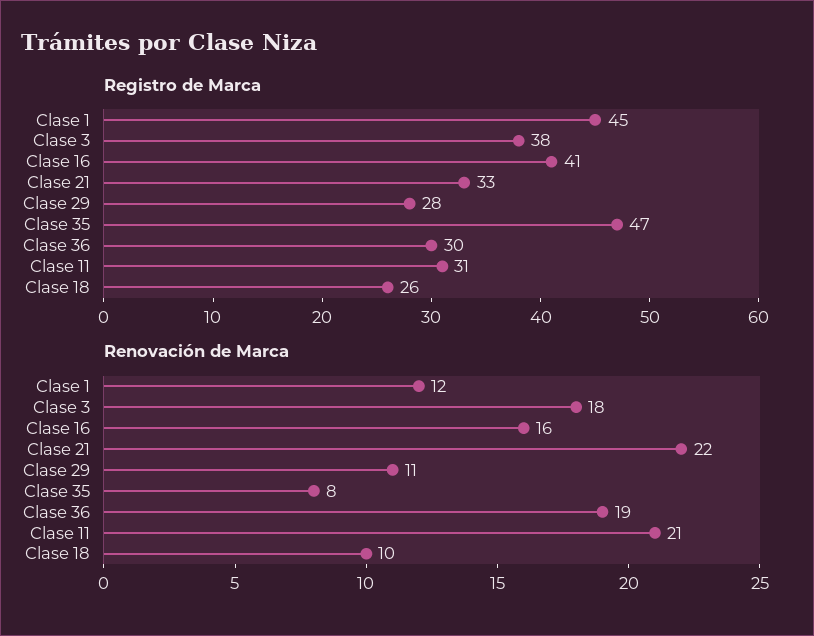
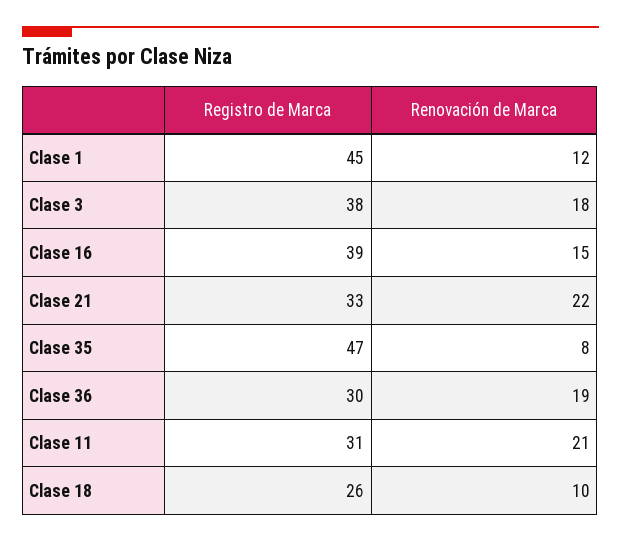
Registro de Marca, Clase 16: 41 -> 39
Registro de Marca, Clase 29: 28 -> none
Renovación de Marca, Clase 16: 16 -> 15
Renovación de Marca, Clase 29: 11 -> none

